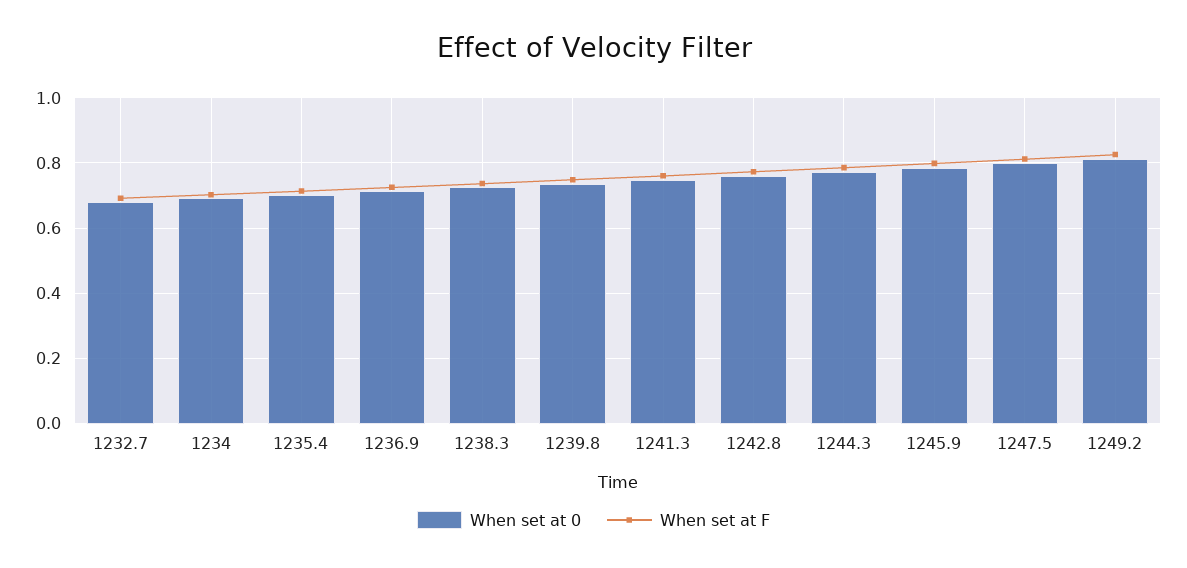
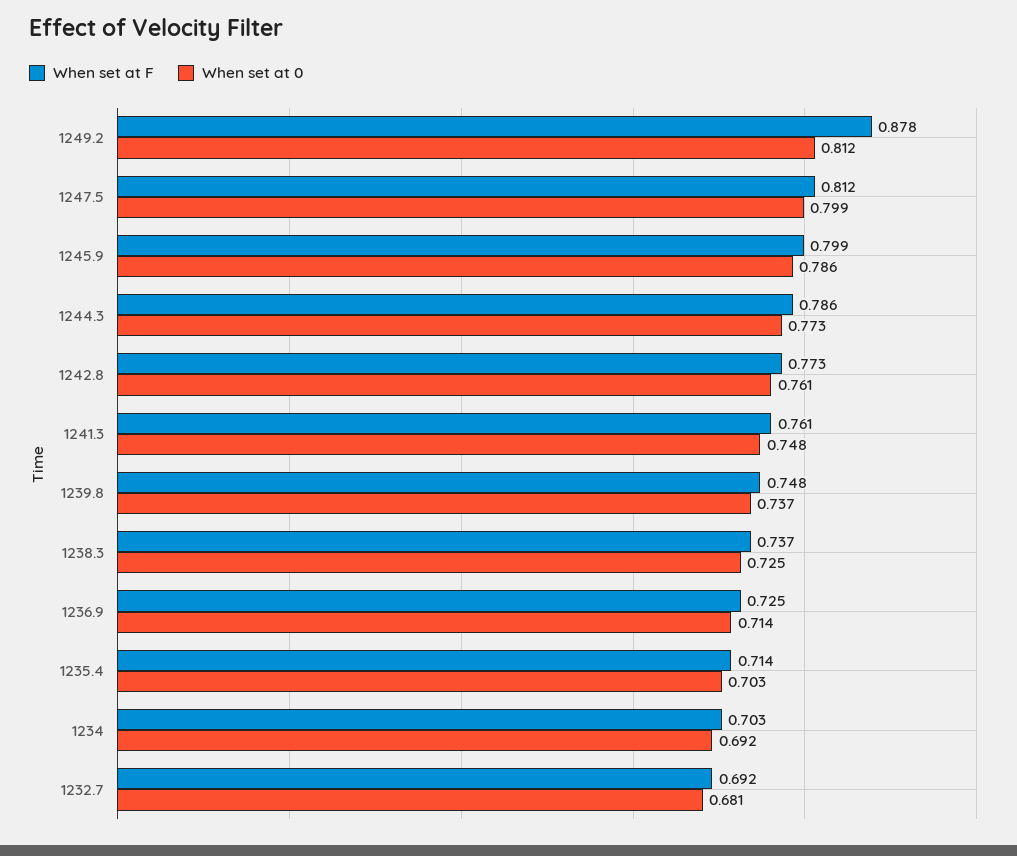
When set at F, 1249.2: 0.82 -> 0.878

